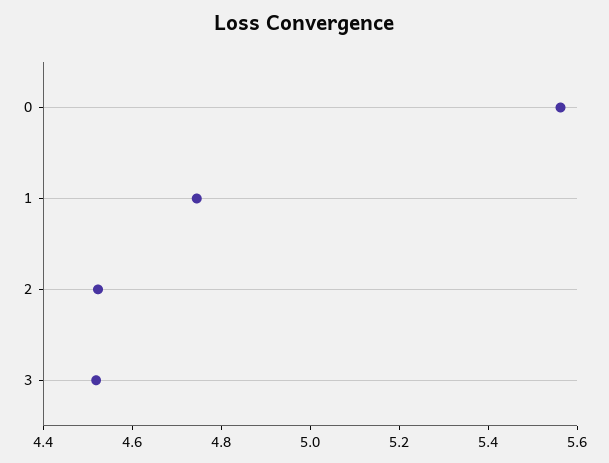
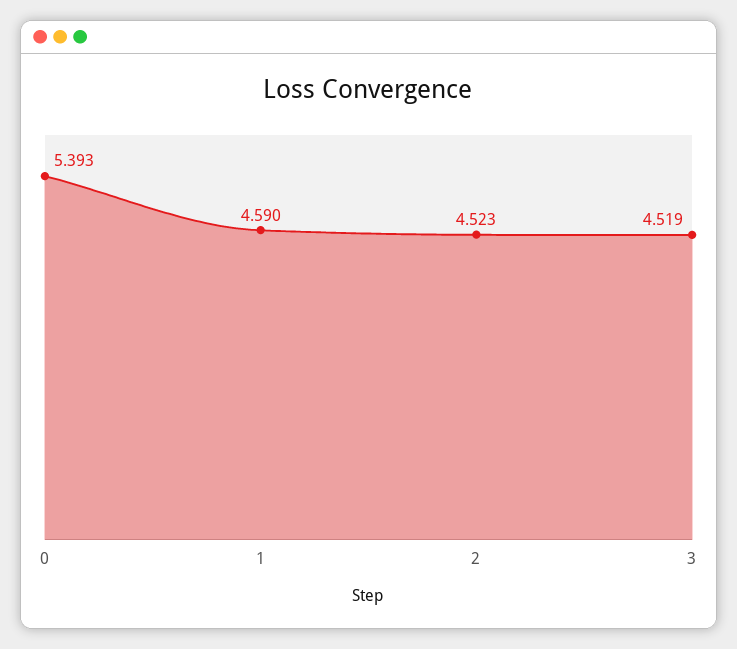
0: 5.55 -> 5.393
1: 4.75 -> 4.59

